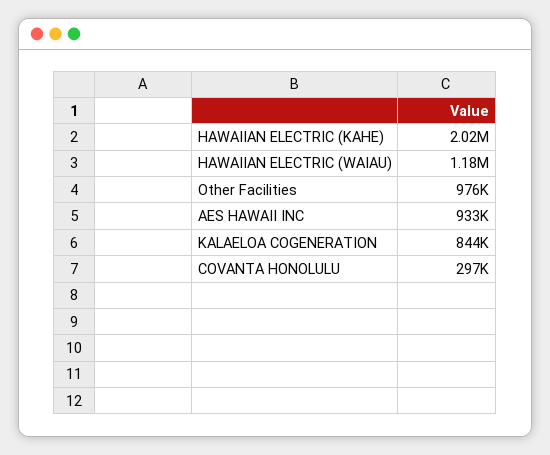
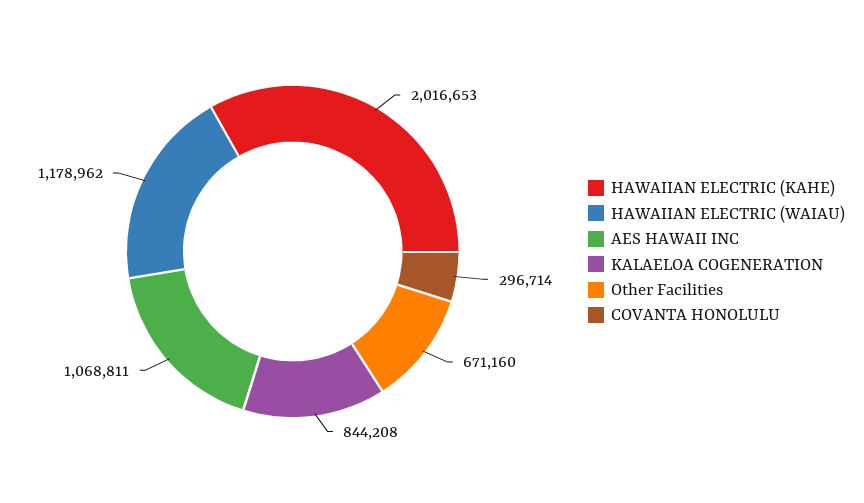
Other Facilities: 976000 -> 671160
AES HAWAII INC: 933000 -> 1068811

